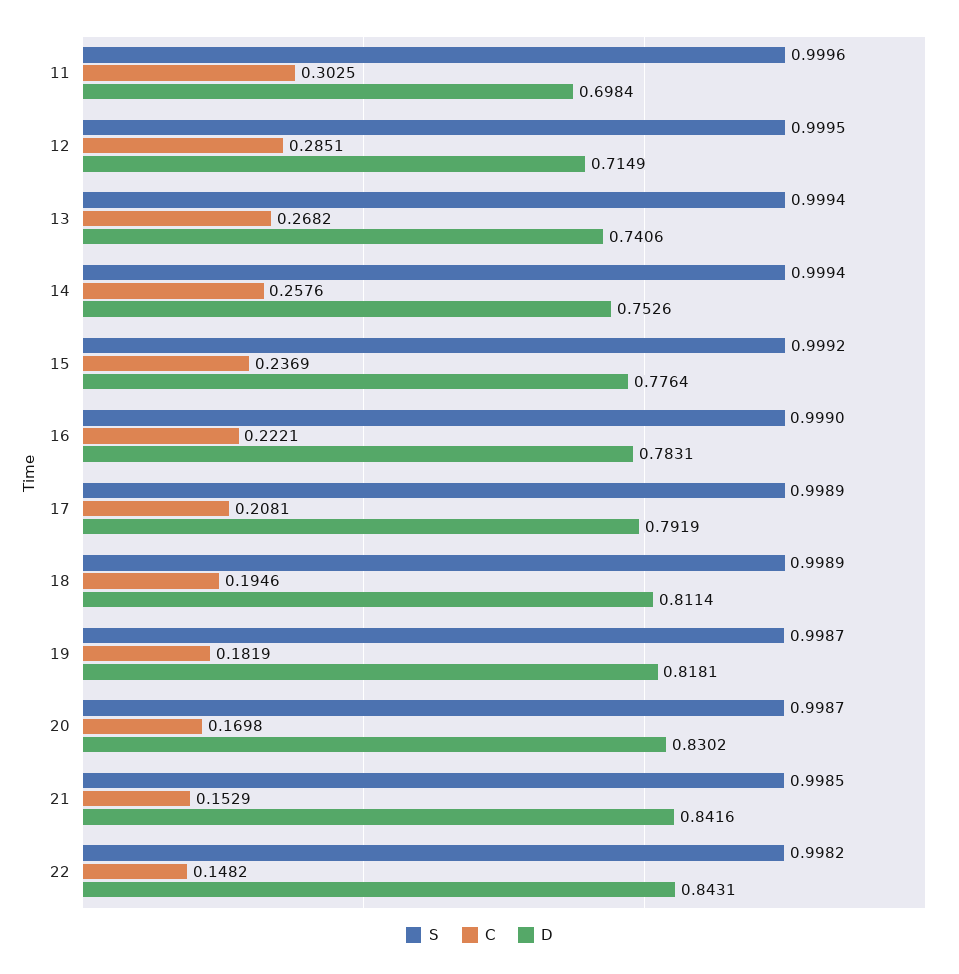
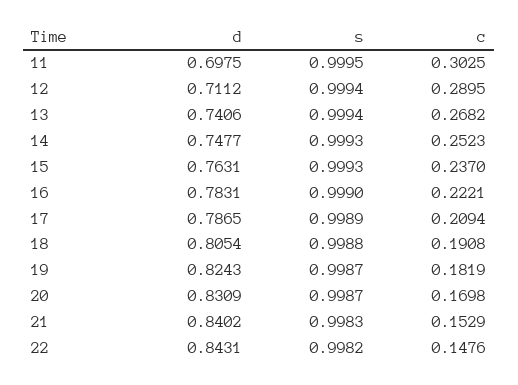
S, 11: 0.9996 -> 0.9995
D, 11: 0.6984 -> 0.6975
S, 12: 0.9995 -> 0.9994
C, 12: 0.2851 -> 0.2895
D, 12: 0.7149 -> 0.7112
S, 14: 0.9994 -> 0.9993
C, 14: 0.2576 -> 0.2523
D, 14: 0.7526 -> 0.7477
S, 15: 0.9992 -> 0.9993
C, 15: 0.2369 -> 0.237
D, 15: 0.7764 -> 0.7631
C, 17: 0.2081 -> 0.2094
D, 17: 0.7919 -> 0.7865
S, 18: 0.9989 -> 0.9988
C, 18: 0.1946 -> 0.1908
D, 18: 0.8114 -> 0.8054
D, 19: 0.8181 -> 0.8243
D, 20: 0.8302 -> 0.8309
S, 21: 0.9985 -> 0.9983
D, 21: 0.8416 -> 0.8402
C, 22: 0.1482 -> 0.1476

